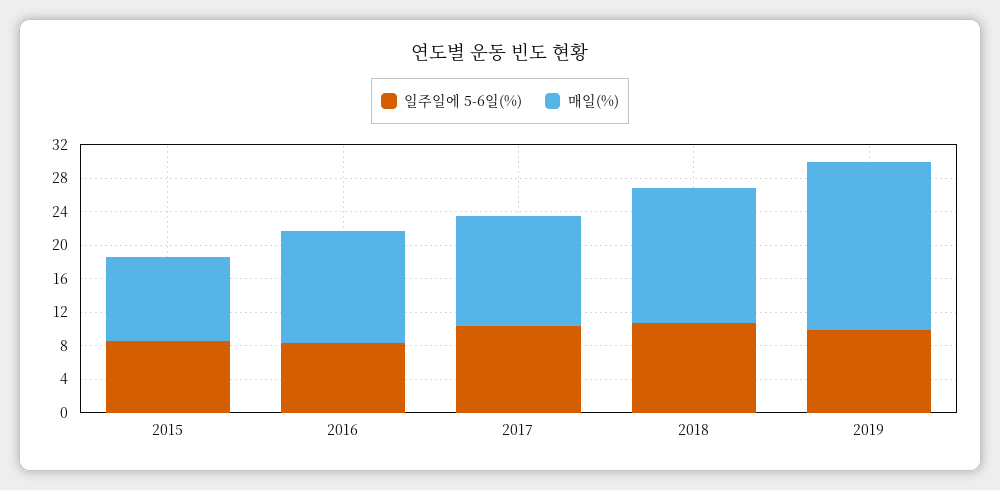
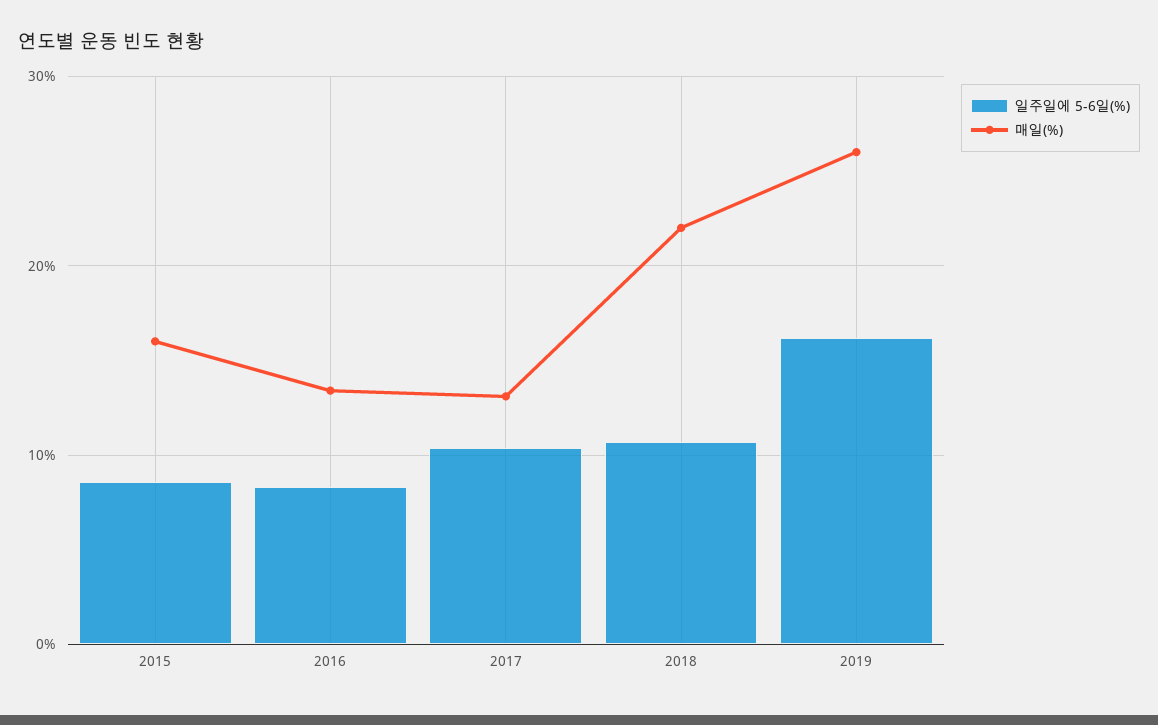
매일(%), 2015: 10 -> 16
매일(%), 2018: 16 -> 22
일주일에 5-6일(%), 2019: 10 -> 16
매일(%), 2019: 20 -> 26

